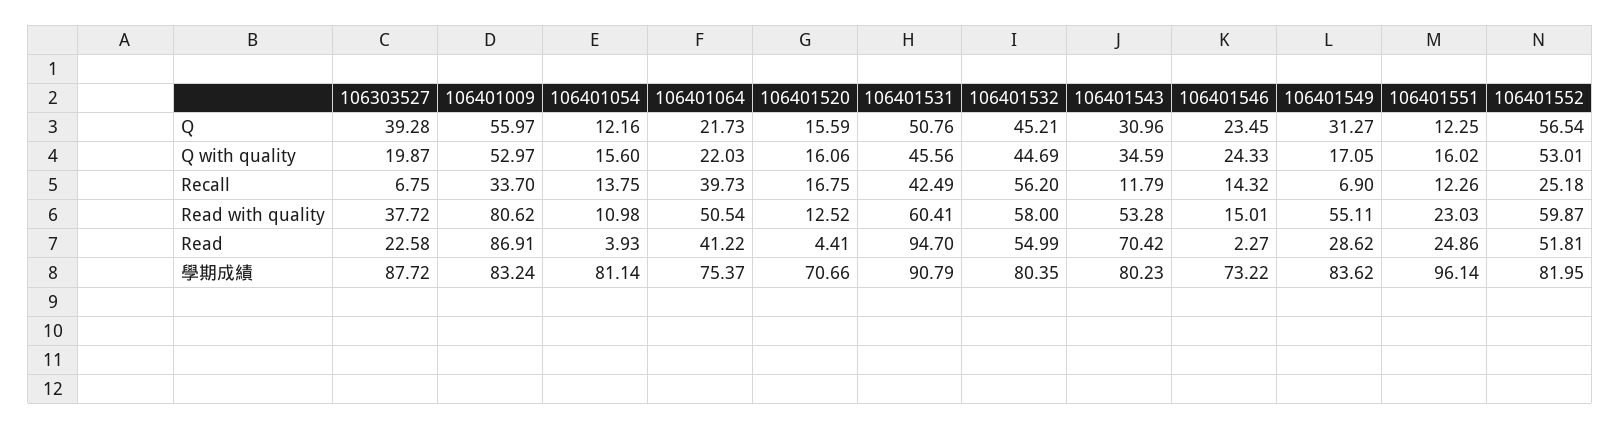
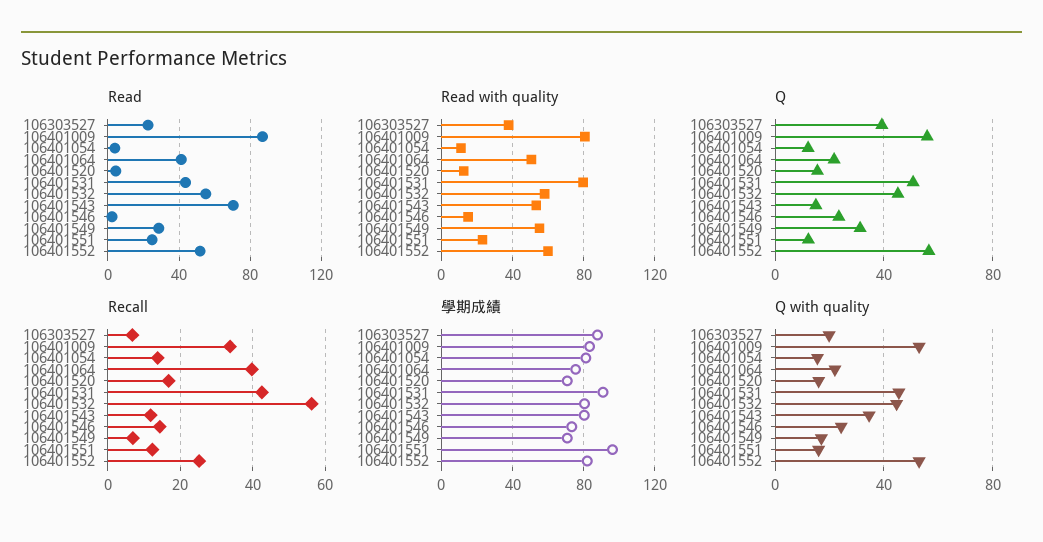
Q, 106401543: 30.96 -> 15
Read with quality, 106401531: 60.41 -> 80
Read, 106401531: 94.7 -> 45
學期成績, 106401549: 83.62 -> 70

